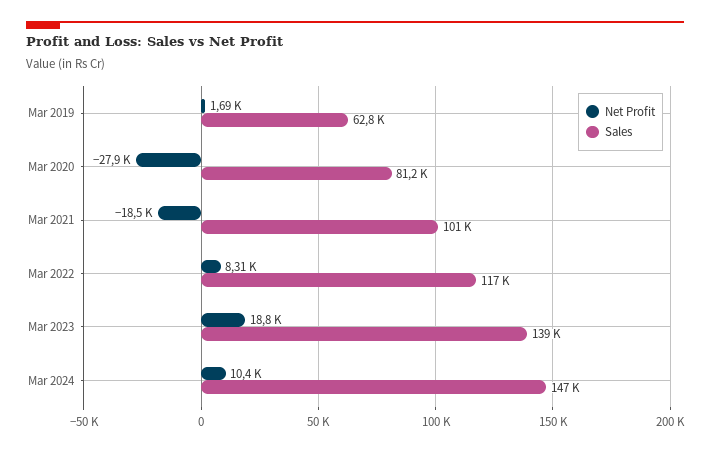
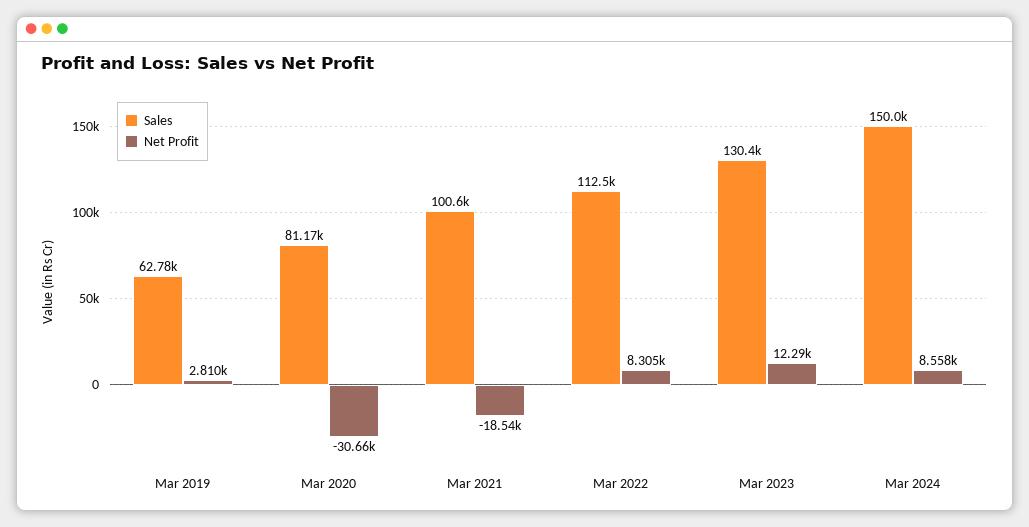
Net Profit, Mar 2019: 1690 -> 2810
Net Profit, Mar 2020: -27900 -> -30660
Sales, Mar 2022: 117000 -> 112500
Net Profit, Mar 2023: 18800 -> 12290
Sales, Mar 2023: 139000 -> 130400
Net Profit, Mar 2024: 10400 -> 8558
Sales, Mar 2024: 147000 -> 150000

